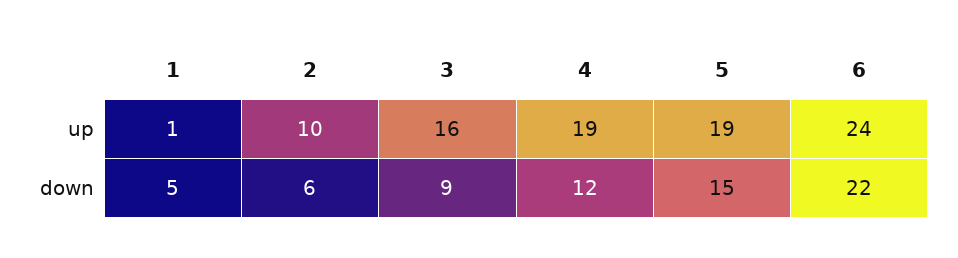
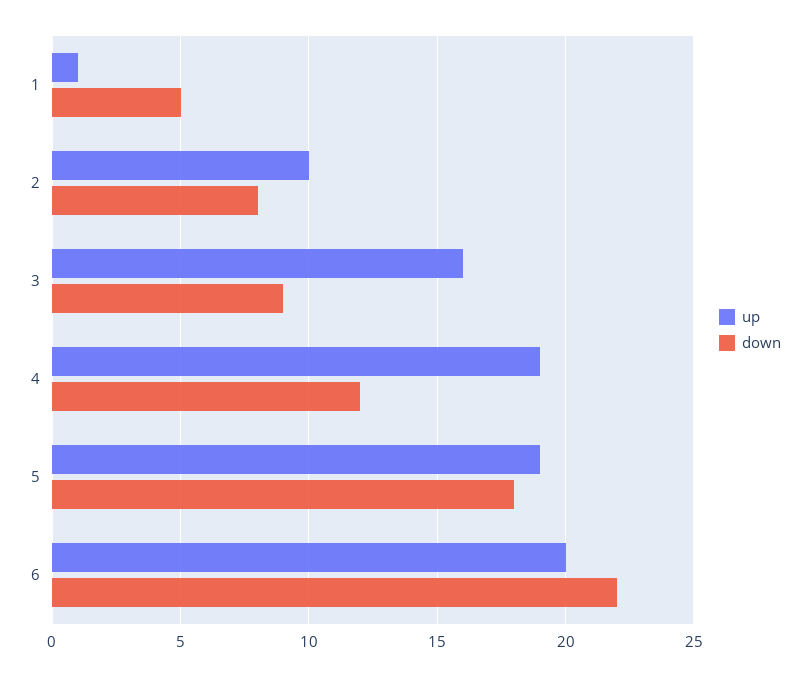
up, 6: 24 -> 20
down, 2: 6 -> 8
down, 5: 15 -> 18

